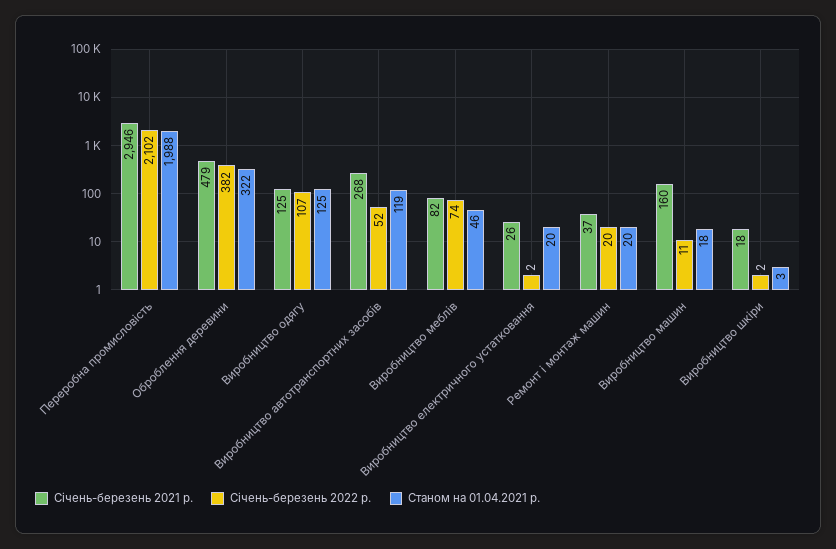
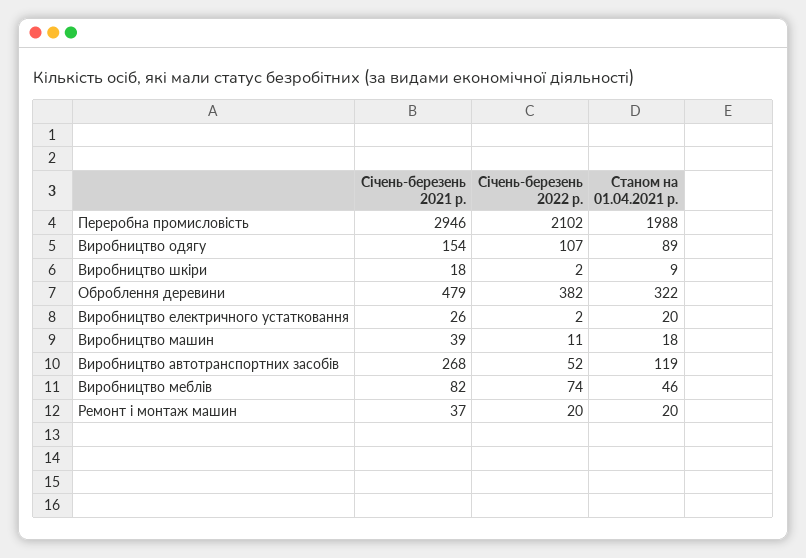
Січень-березень 2021 р., Виробництво одягу: 125 -> 154
Станом на 01.04.2021 р., Виробництво одягу: 125 -> 89
Січень-березень 2021 р., Виробництво машин: 160 -> 39
Станом на 01.04.2021 р., Виробництво шкіри: 3 -> 9

